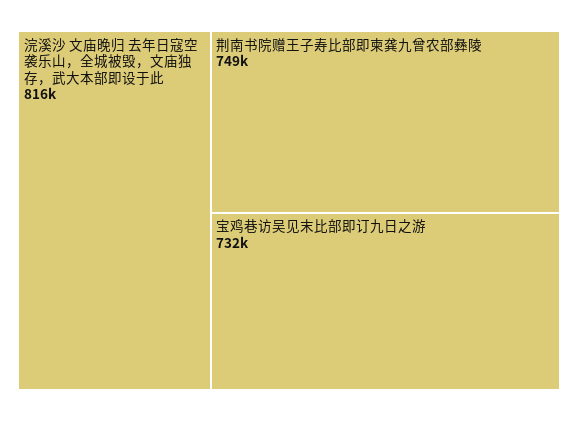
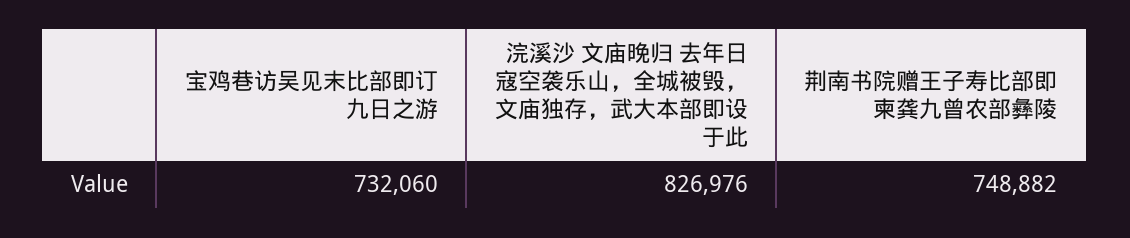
浣溪沙 文庙晚归 去年日寇空袭乐山，全城被毁，文庙独存，武大本部即设于此: 816000 -> 826976

